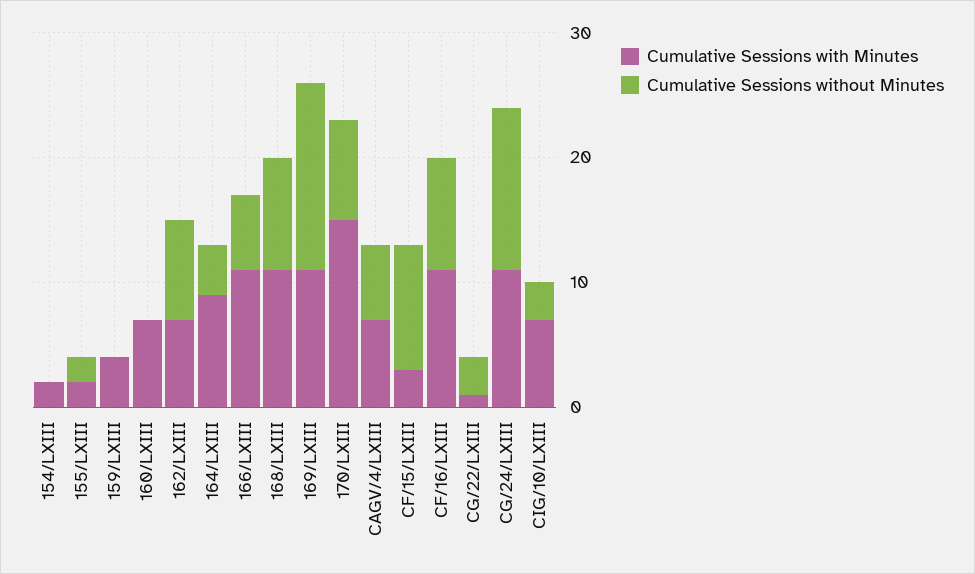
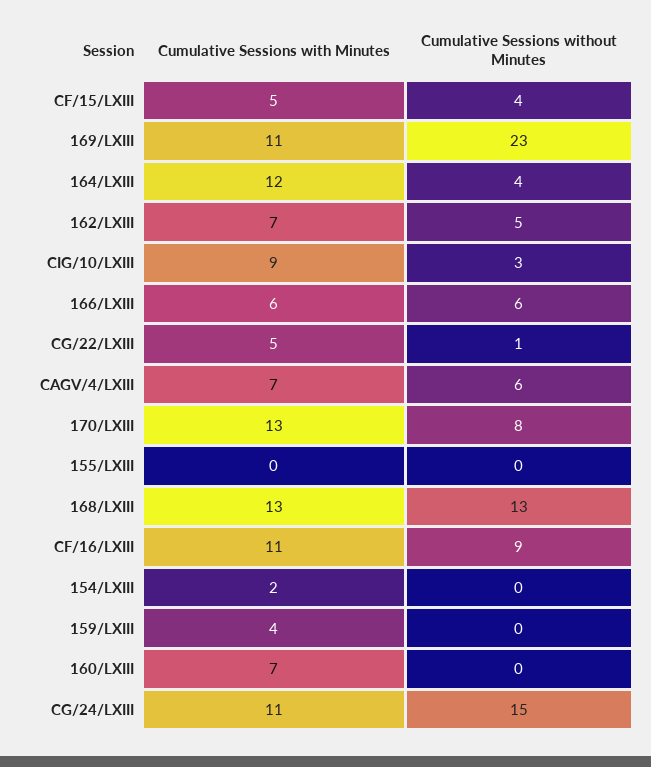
Cumulative Sessions with Minutes, 155/LXIII: 2 -> 0
Cumulative Sessions without Minutes, 155/LXIII: 2 -> 0
Cumulative Sessions without Minutes, 162/LXIII: 8 -> 5
Cumulative Sessions with Minutes, 164/LXIII: 9 -> 12
Cumulative Sessions with Minutes, 166/LXIII: 11 -> 6
Cumulative Sessions with Minutes, 168/LXIII: 11 -> 13
Cumulative Sessions without Minutes, 168/LXIII: 9 -> 13
Cumulative Sessions without Minutes, 169/LXIII: 15 -> 23
Cumulative Sessions with Minutes, 170/LXIII: 15 -> 13
Cumulative Sessions with Minutes, CF/15/LXIII: 3 -> 5
Cumulative Sessions without Minutes, CF/15/LXIII: 10 -> 4
Cumulative Sessions with Minutes, CG/22/LXIII: 1 -> 5
Cumulative Sessions without Minutes, CG/22/LXIII: 3 -> 1
Cumulative Sessions without Minutes, CG/24/LXIII: 13 -> 15
Cumulative Sessions with Minutes, CIG/10/LXIII: 7 -> 9

